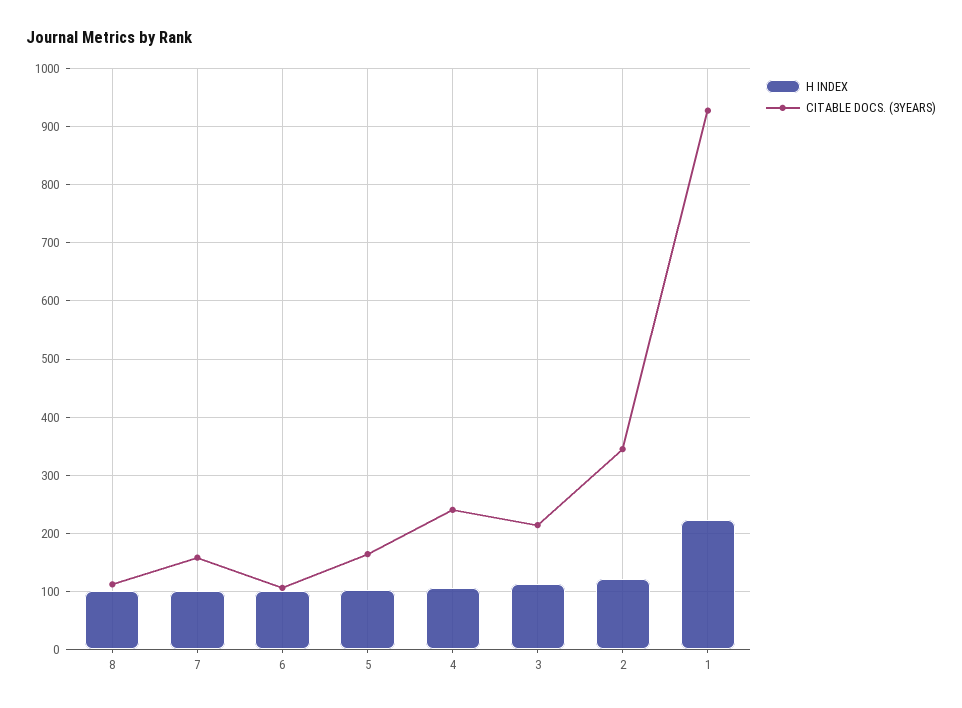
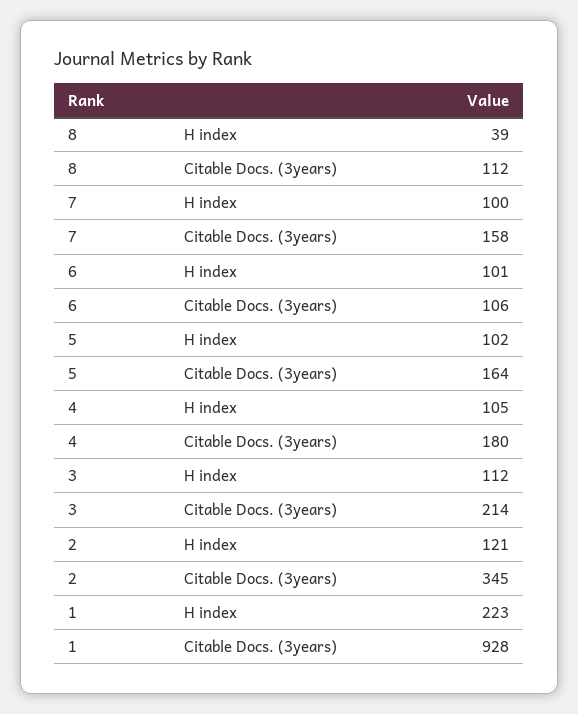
H INDEX, 8: 100 -> 39
CITABLE DOCS. (3YEARS), 4: 240 -> 180

